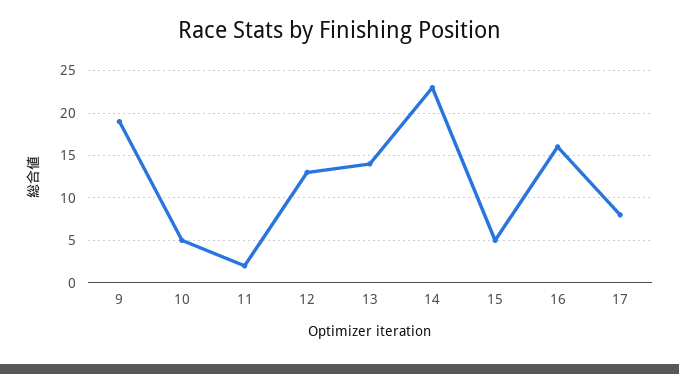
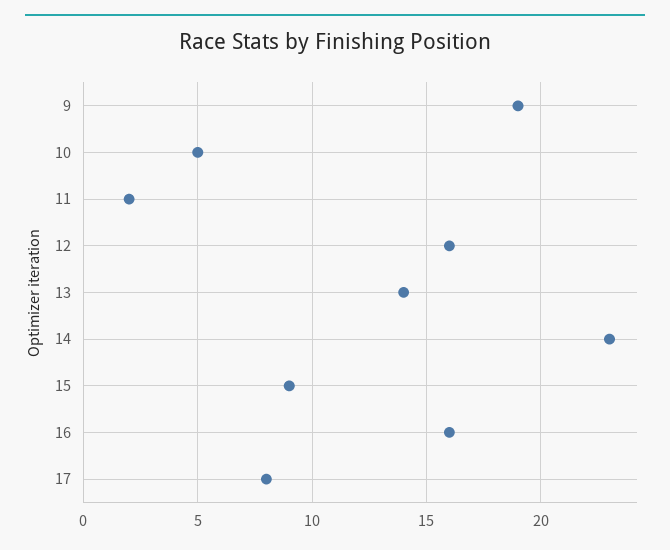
12: 13 -> 16
15: 5 -> 9

